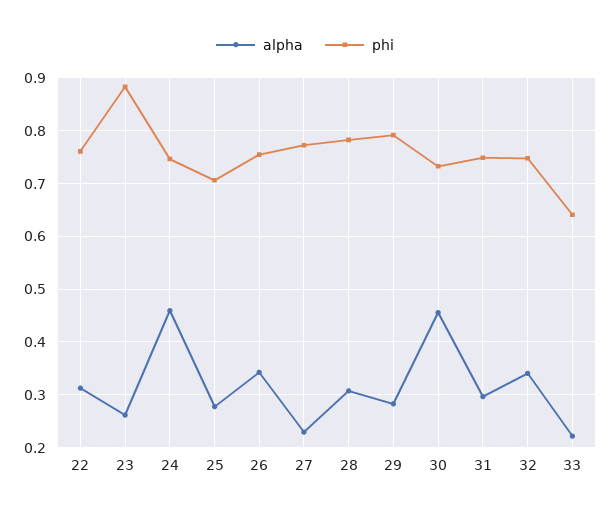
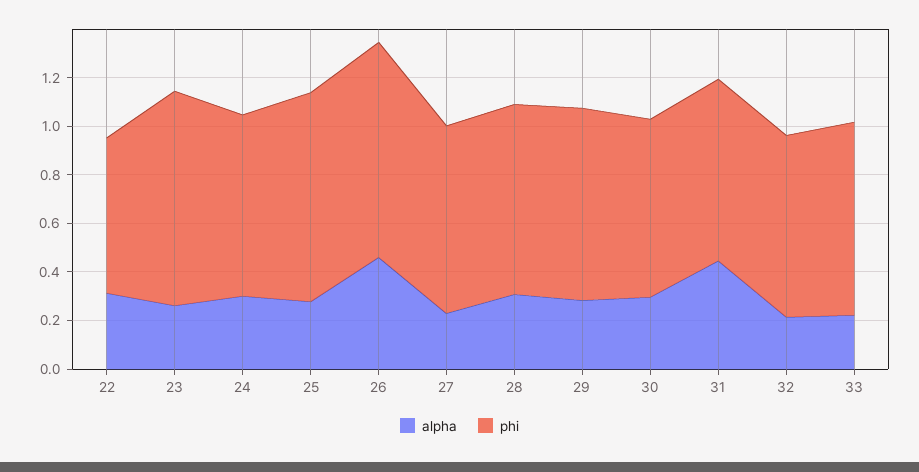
phi, 22: 0.76 -> 0.65
alpha, 24: 0.46 -> 0.3
phi, 25: 0.7 -> 0.85
alpha, 26: 0.34 -> 0.45
phi, 26: 0.76 -> 0.9
alpha, 30: 0.46 -> 0.3
alpha, 31: 0.3 -> 0.45
alpha, 32: 0.34 -> 0.2
phi, 33: 0.64 -> 0.8

